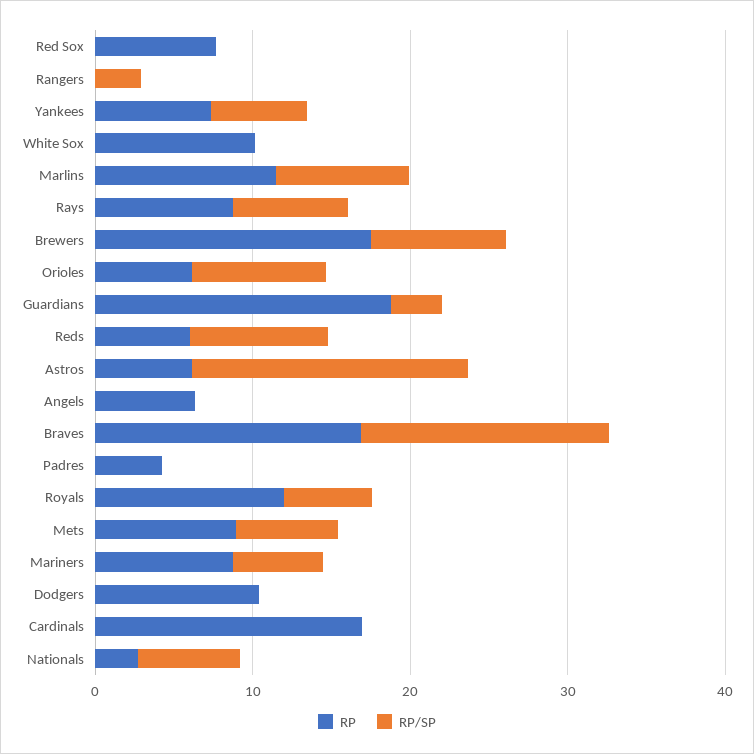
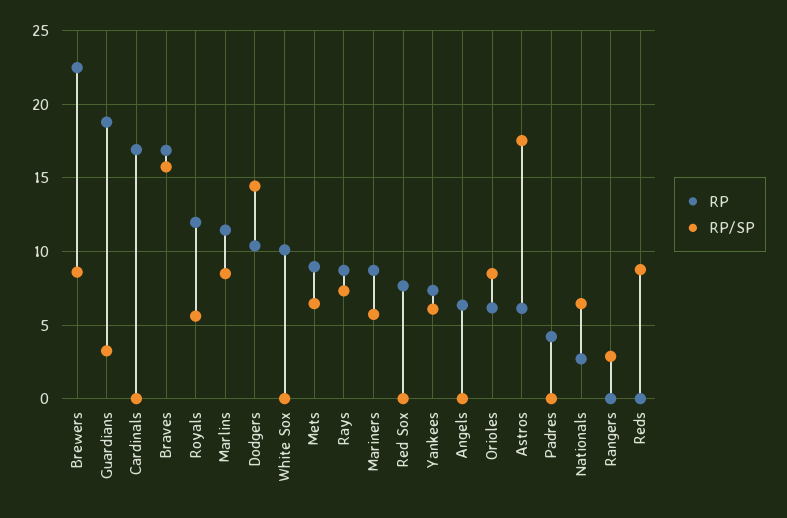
RP, Brewers: 18 -> 22.5
RP, Reds: 6 -> 0
RP/SP, Dodgers: 0 -> 14.5

